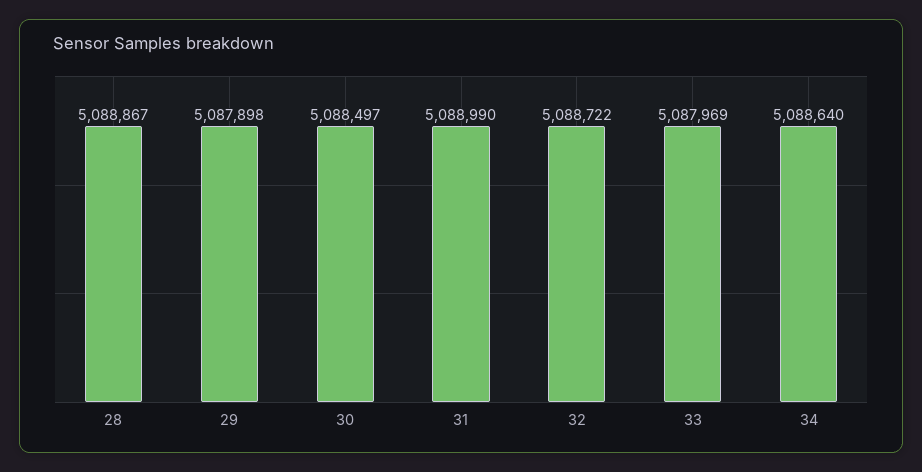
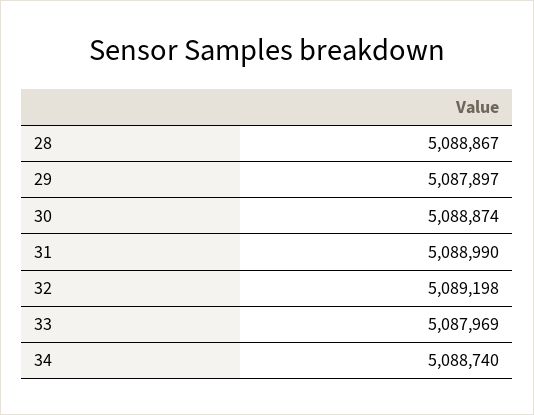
29: 5087898 -> 5087897
30: 5088497 -> 5088874
32: 5088722 -> 5089198
34: 5088640 -> 5088740

